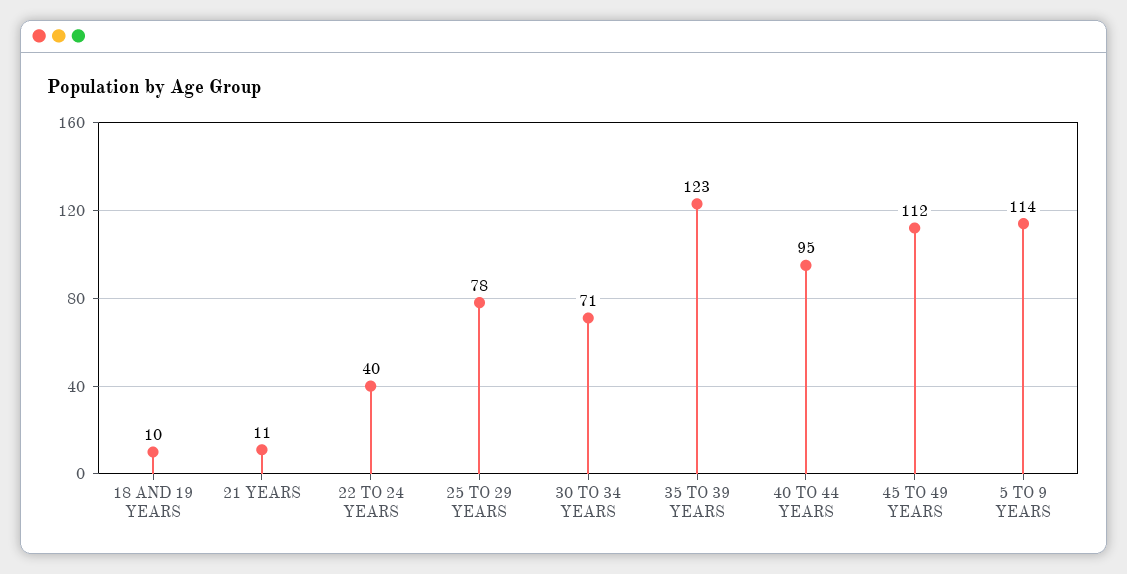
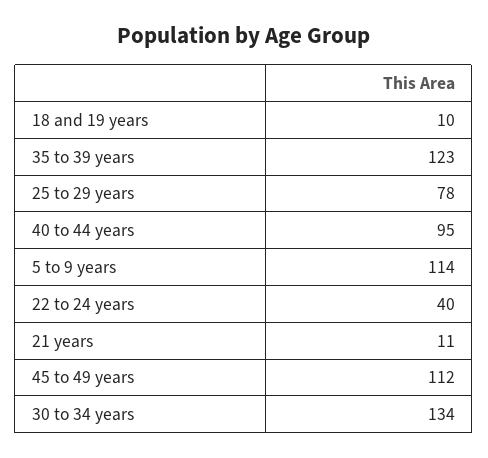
30 TO 34 YEARS: 71 -> 134

